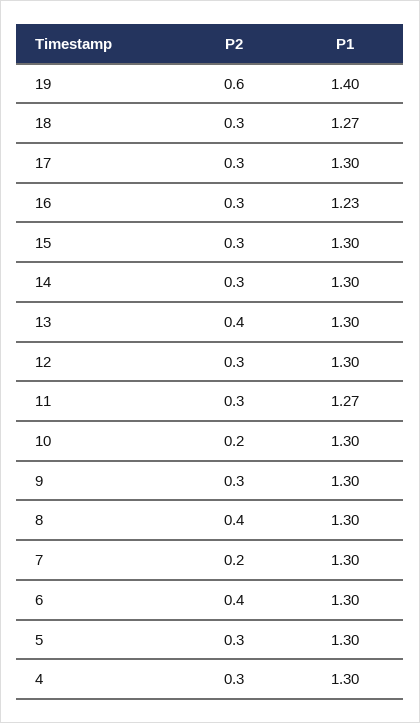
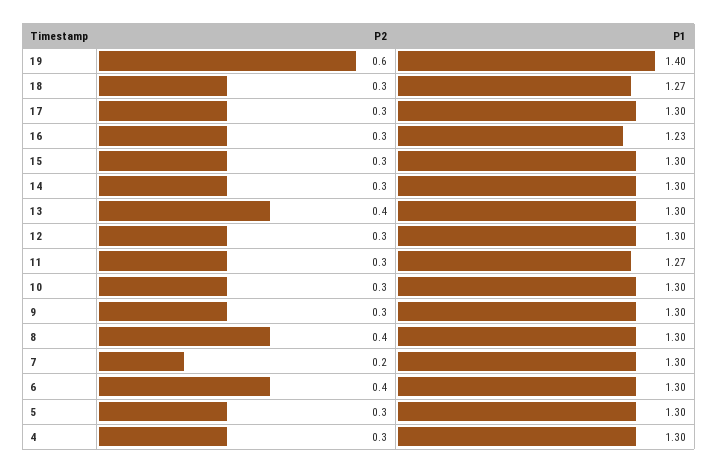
P2, 10: 0.2 -> 0.3

